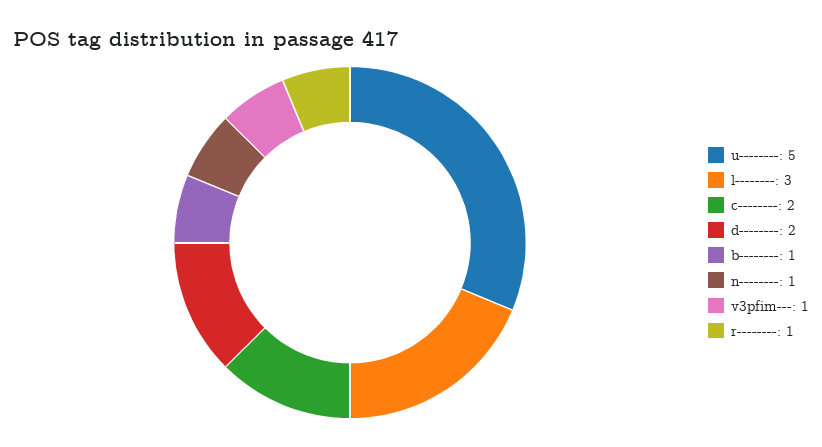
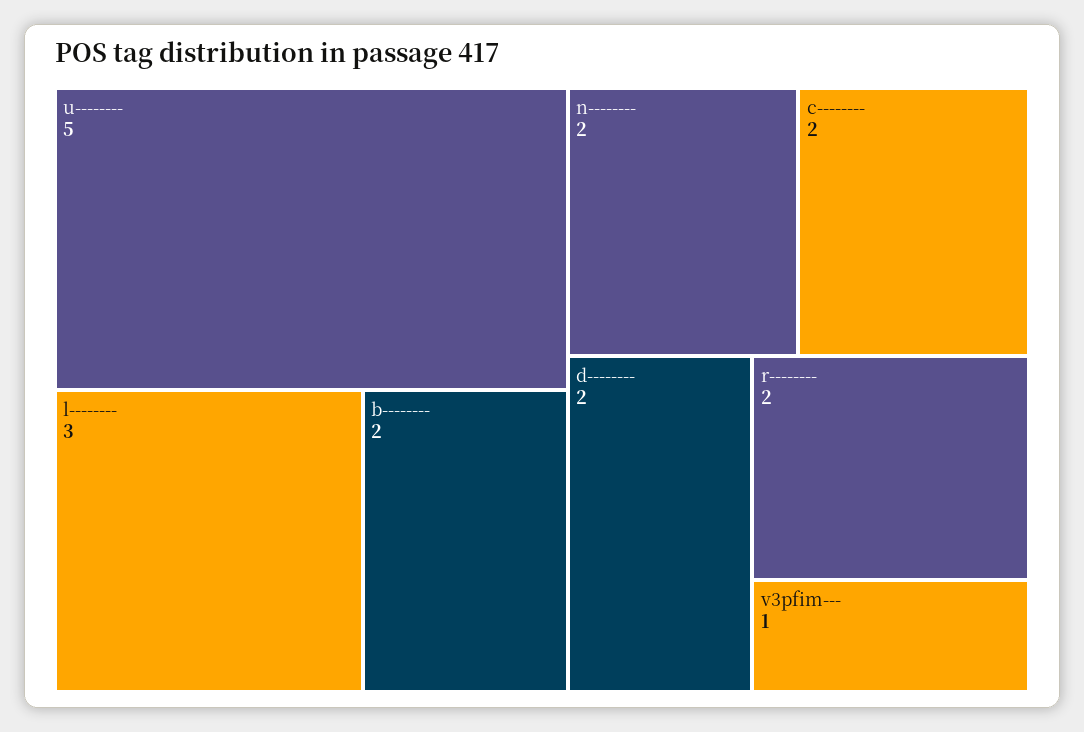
b--------: 1 -> 2
n--------: 1 -> 2
r--------: 1 -> 2

